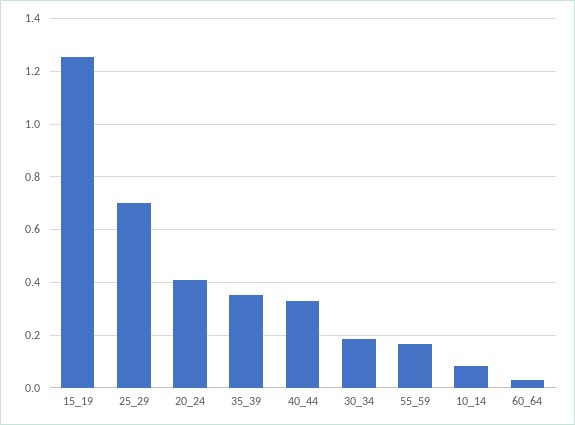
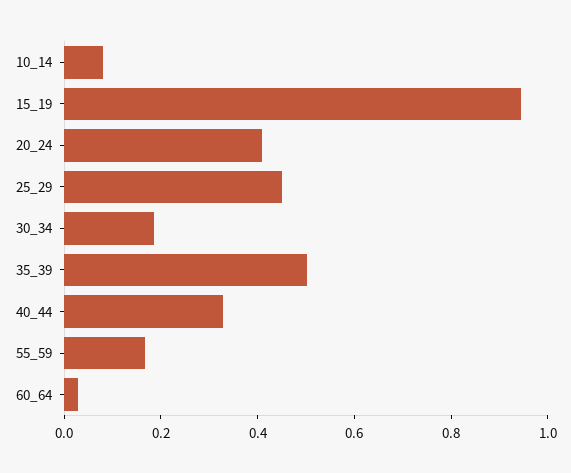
15_19: 1.25 -> 0.95
25_29: 0.7 -> 0.45
35_39: 0.35 -> 0.5

